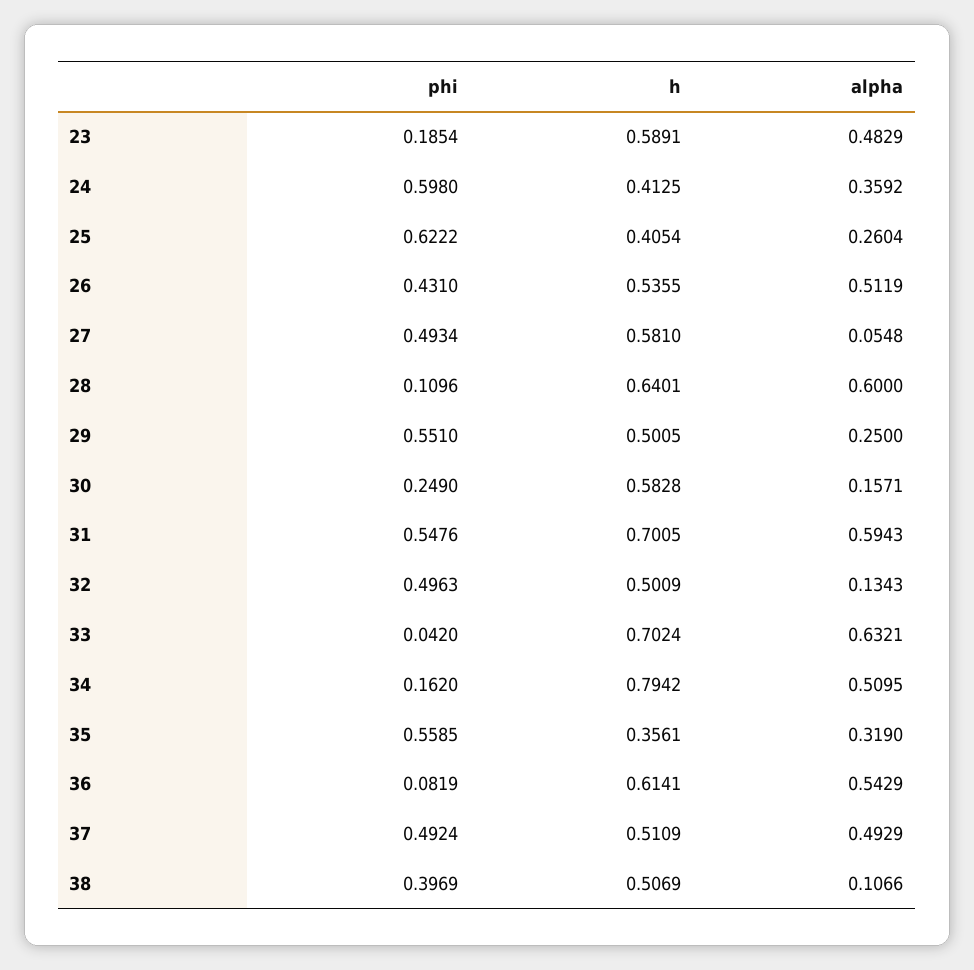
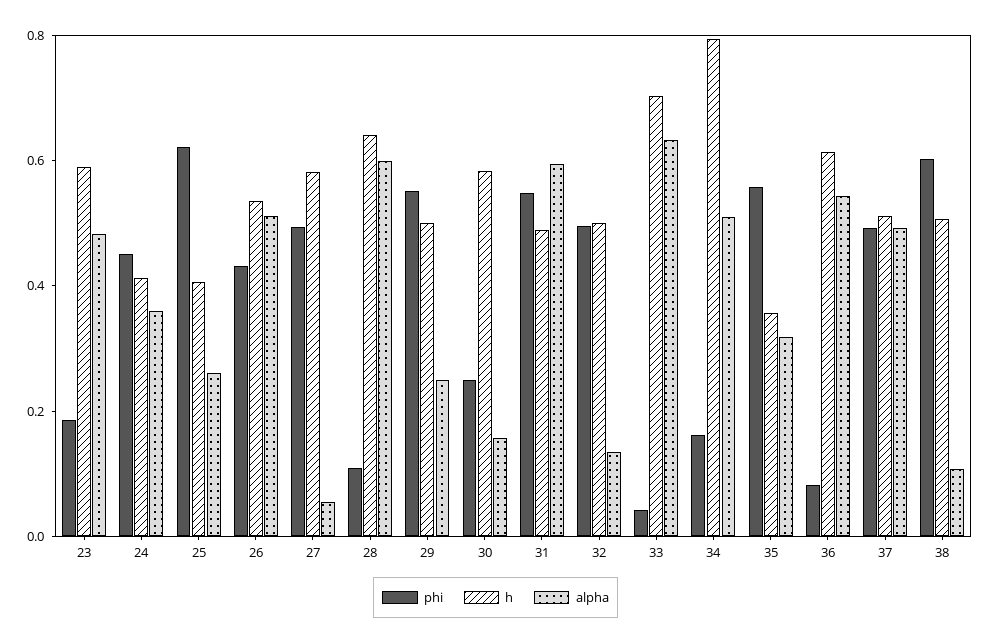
phi, 24: 0.598 -> 0.45
h, 31: 0.7005 -> 0.5
phi, 38: 0.3969 -> 0.6

